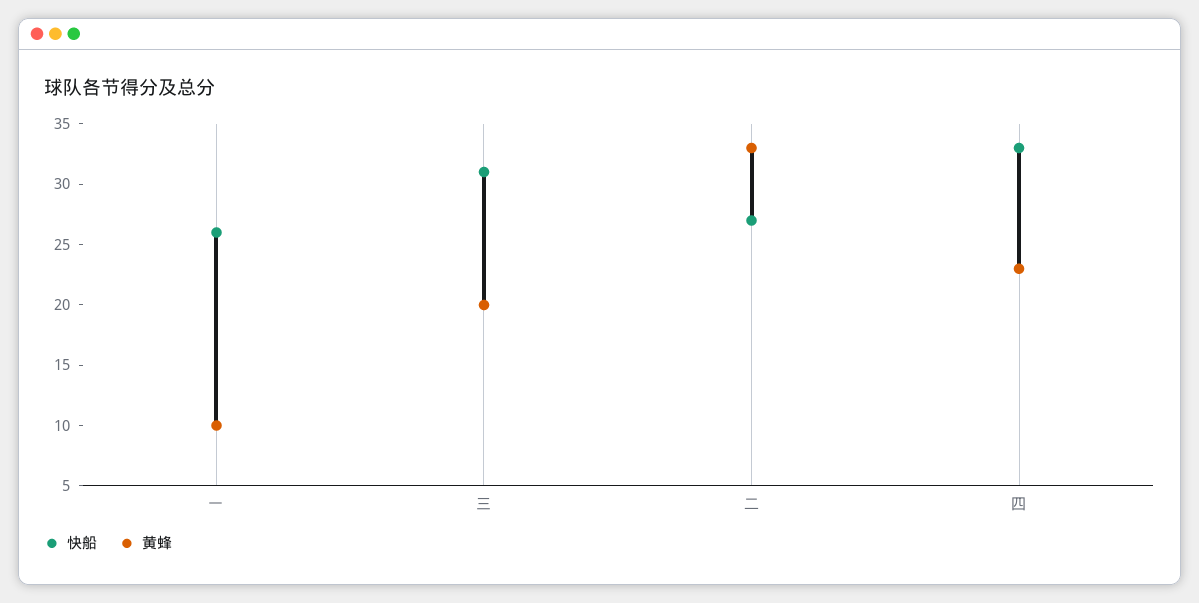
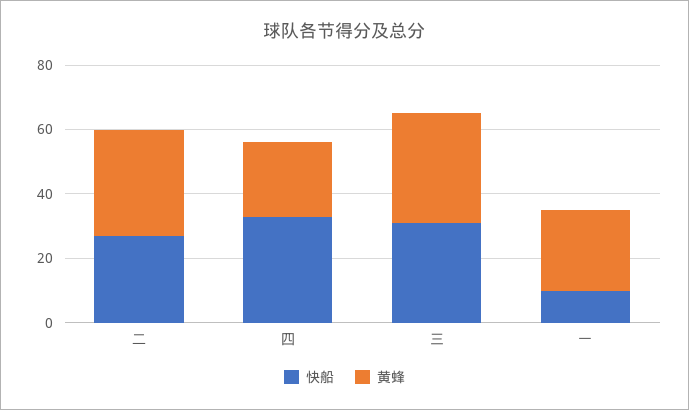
快船, 一: 26 -> 10
黄蜂, 一: 10 -> 25
黄蜂, 三: 20 -> 35

